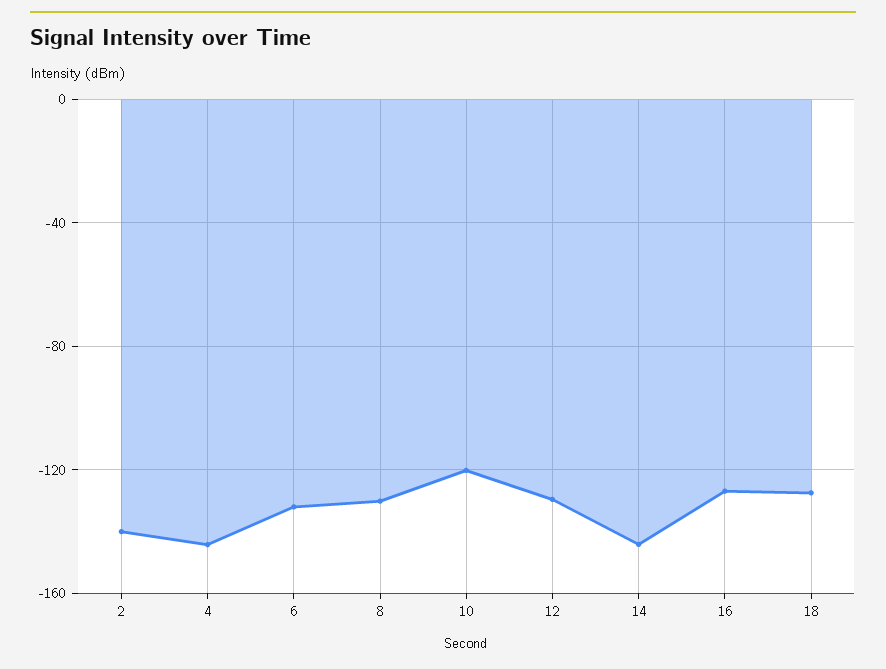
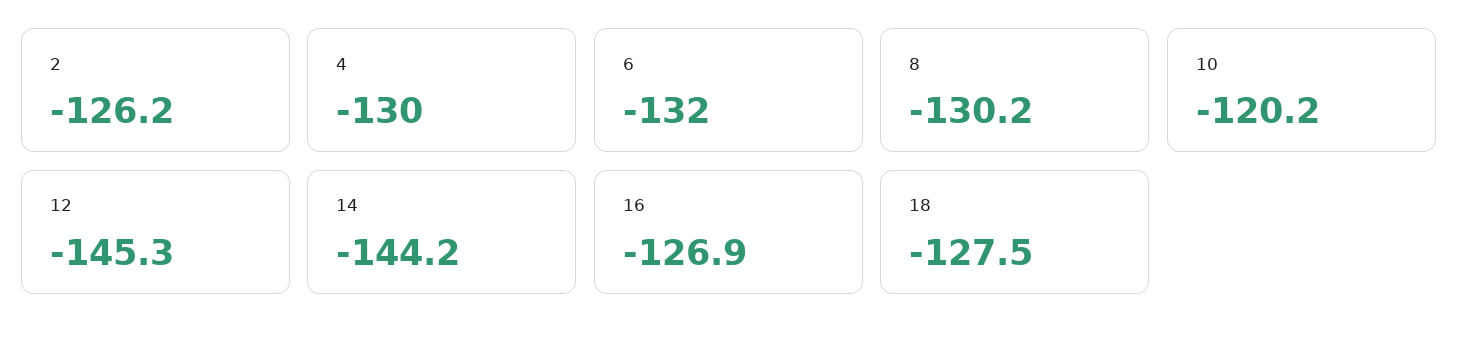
2: -140 -> -126.2
4: -145 -> -130
12: -130 -> -145.3

